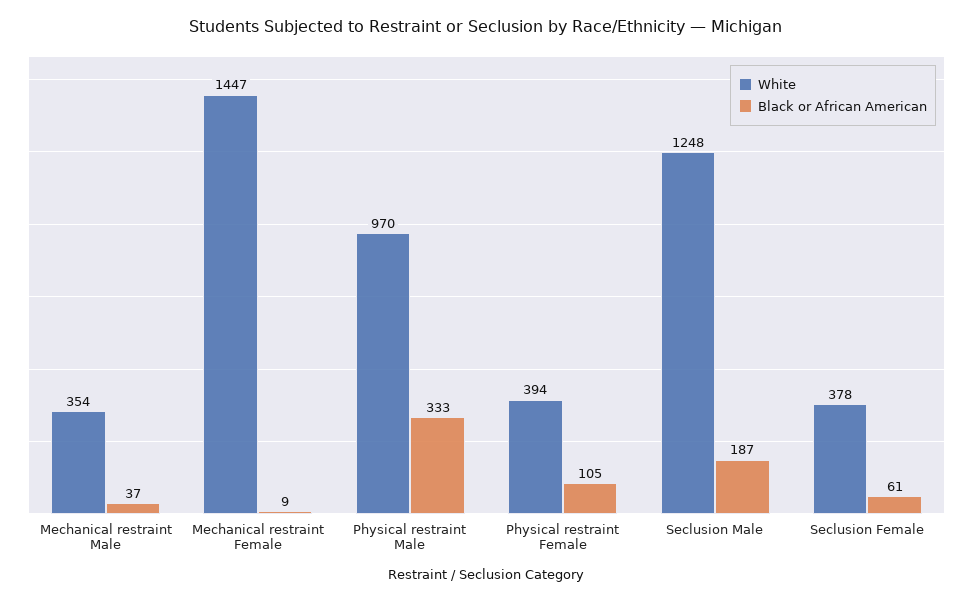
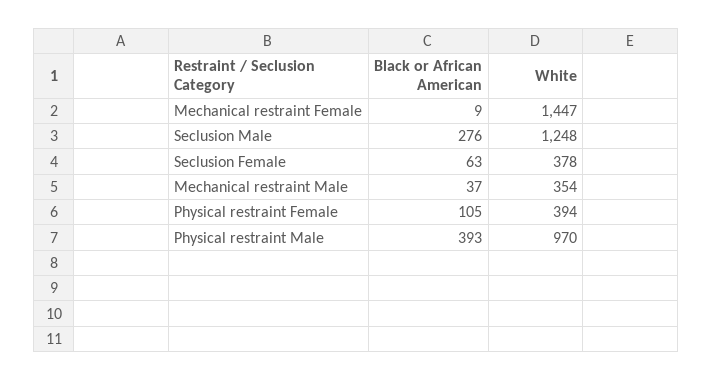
Black or African American, Physical restraint Male: 333 -> 393
Black or African American, Seclusion Male: 187 -> 276
Black or African American, Seclusion Female: 61 -> 63

